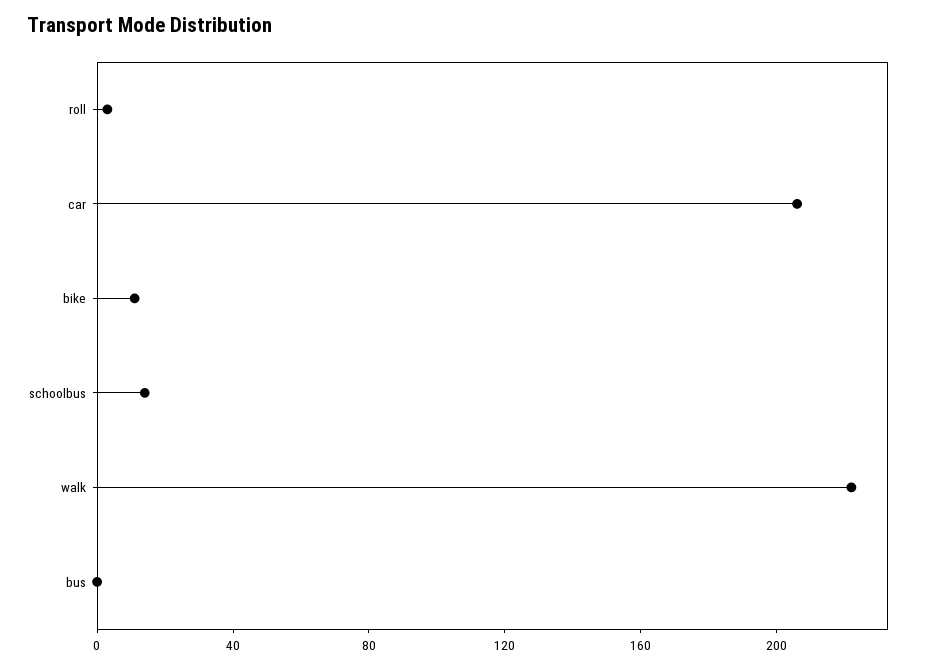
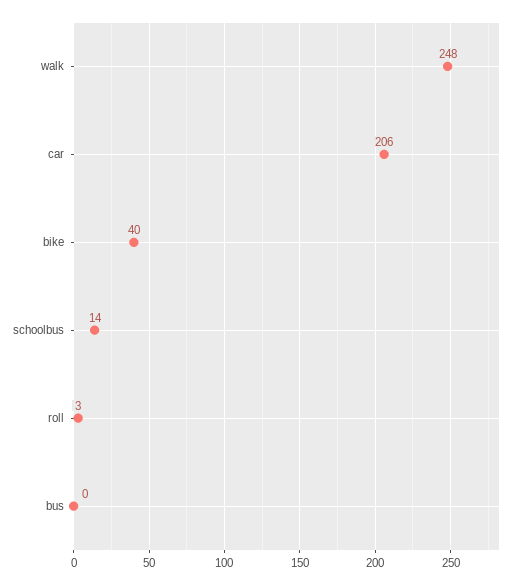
bike: 10 -> 40
walk: 220 -> 248

